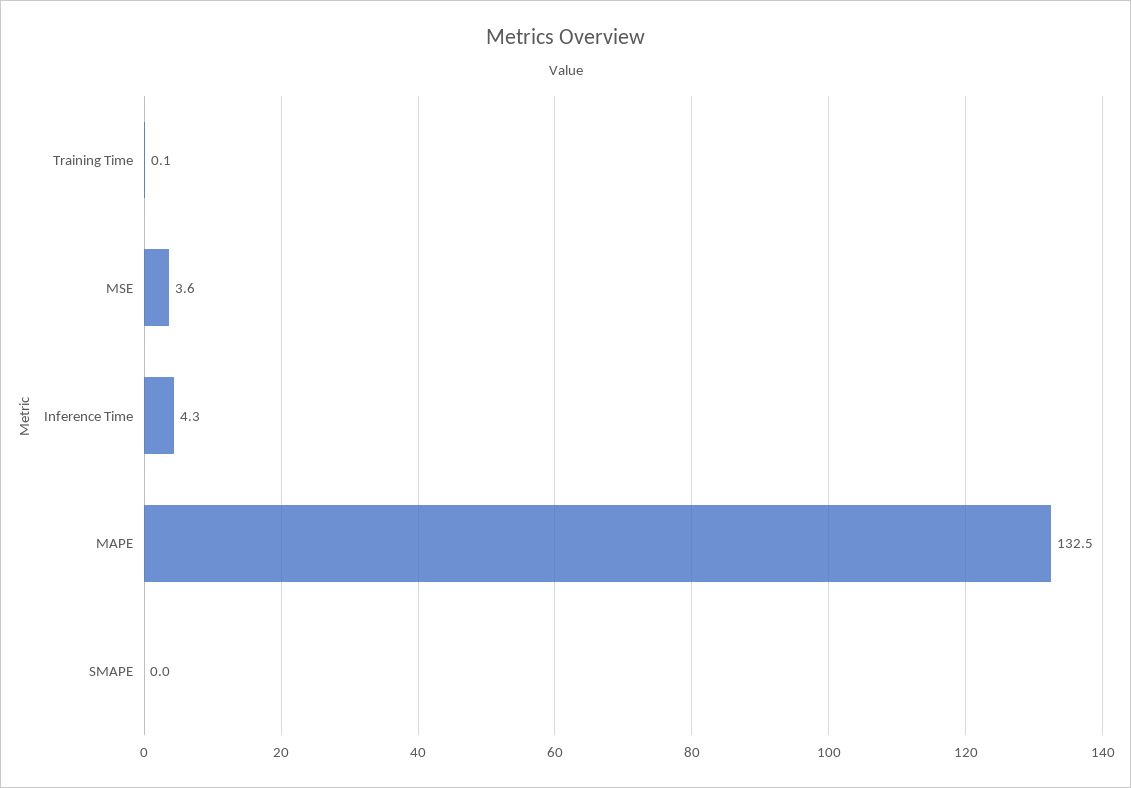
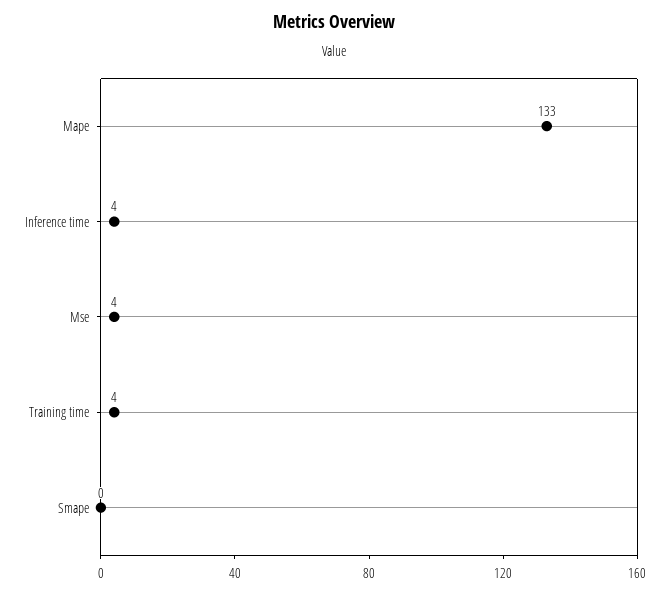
Training Time: 0.1 -> 4

